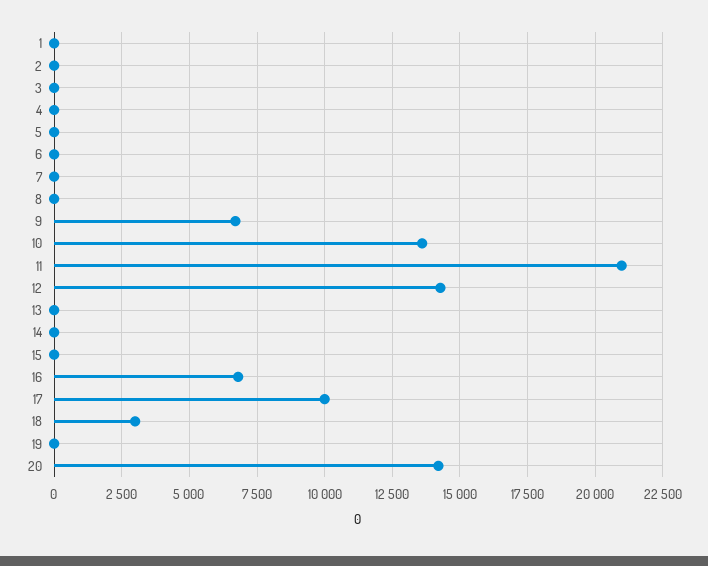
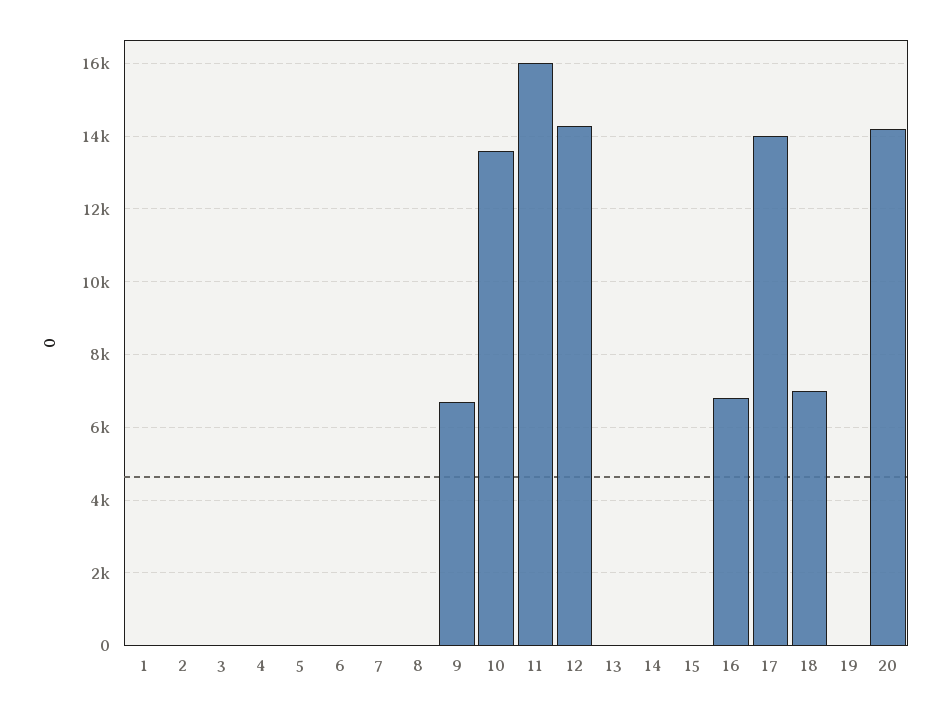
11: 21000 -> 16000
17: 10000 -> 14000
18: 3000 -> 7000

